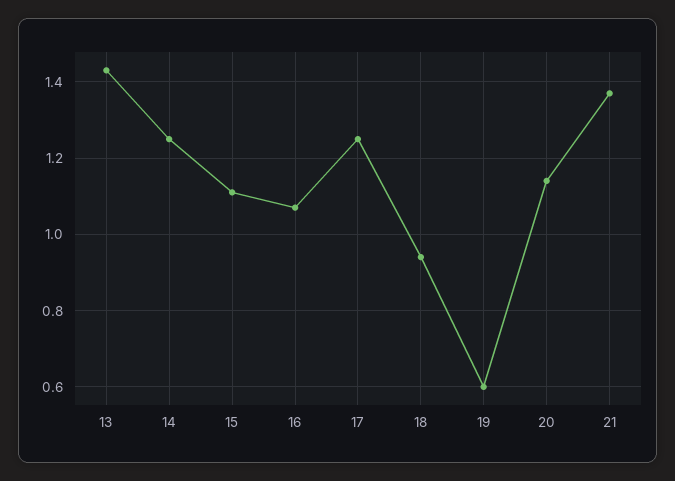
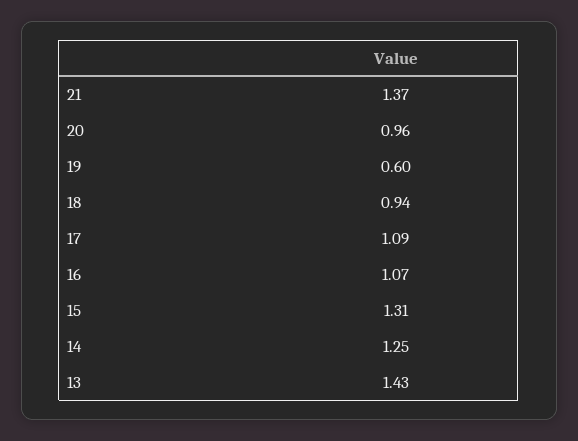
15: 1.1 -> 1.31
17: 1.25 -> 1.09
20: 1.15 -> 0.96

